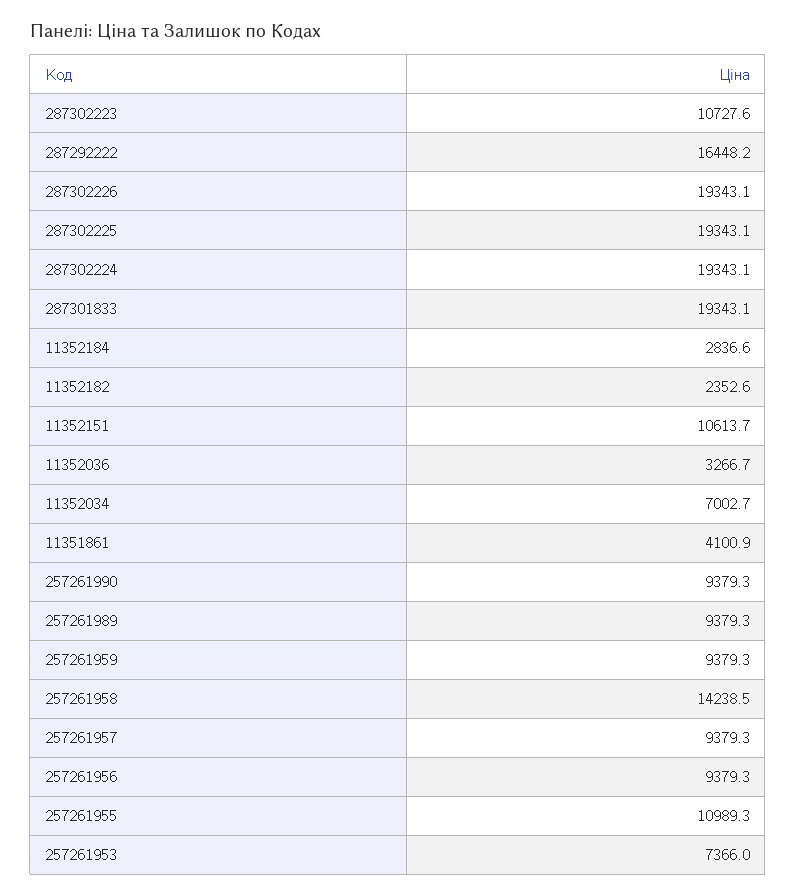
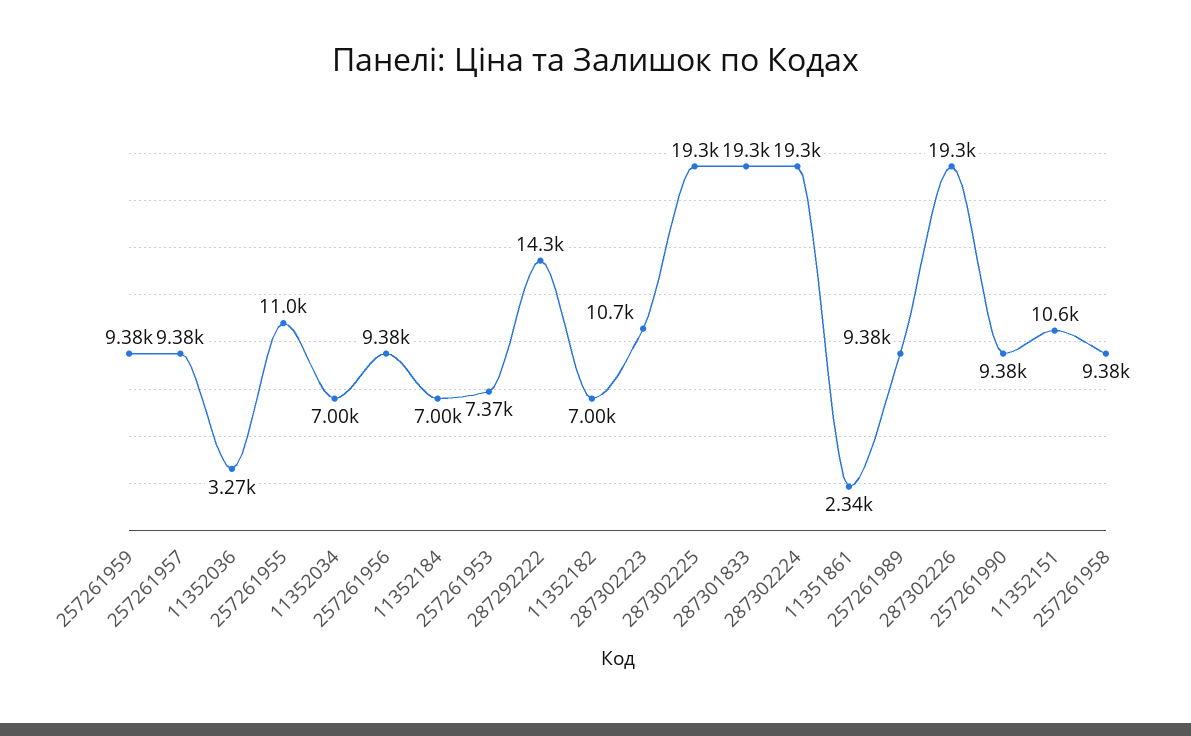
287292222: 16448.2 -> 14300
11352184: 2836.6 -> 7000
11352182: 2352.6 -> 7000
11351861: 4100.9 -> 2340
257261958: 14238.5 -> 9380

